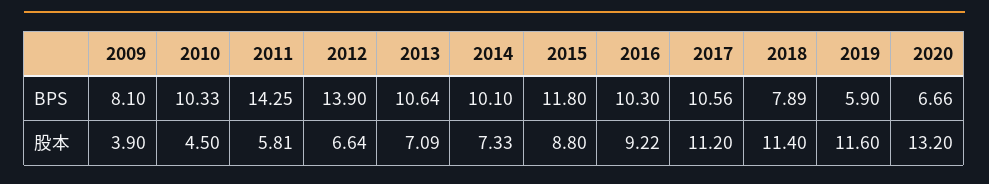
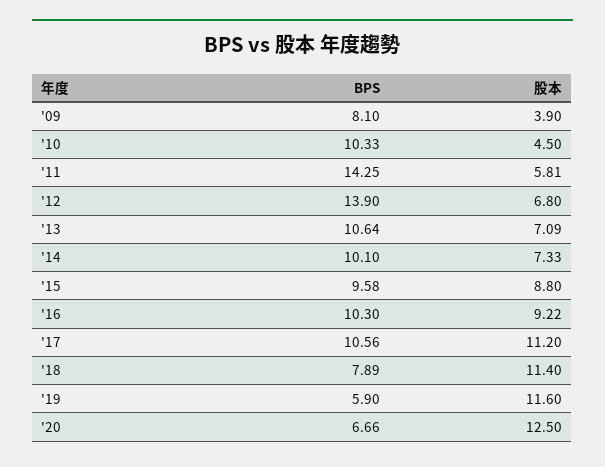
2015, BPS: 11.8 -> 9.58
2012, 股本: 6.64 -> 6.8
2020, 股本: 13.2 -> 12.5

